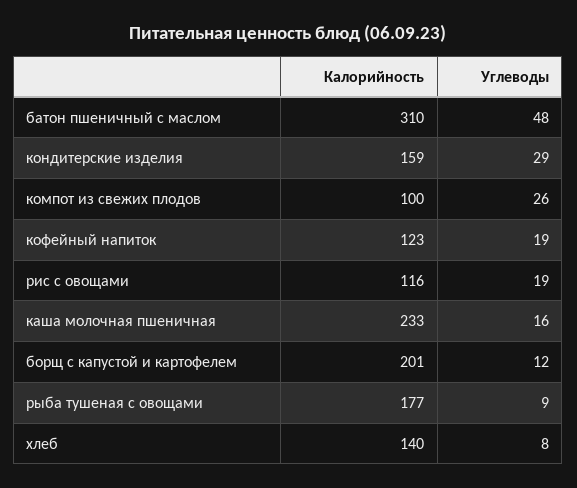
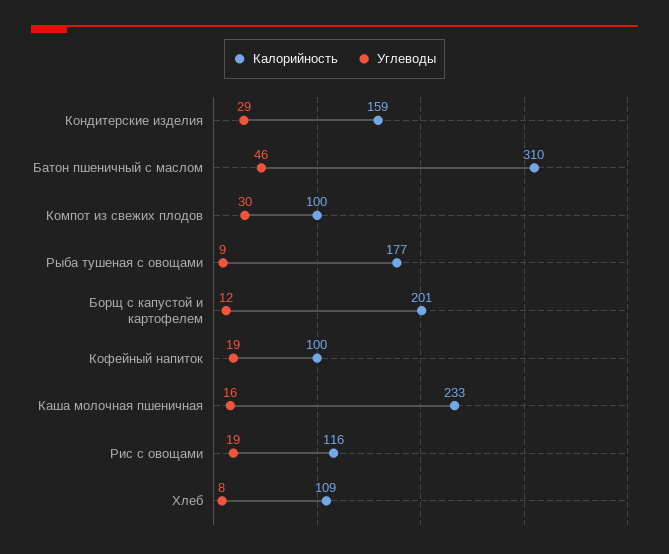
Углеводы, батон пшеничный с маслом: 48 -> 46
Углеводы, компот из свежих плодов: 26 -> 30
Калорийность, кофейный напиток: 123 -> 100
Калорийность, хлеб: 140 -> 109

